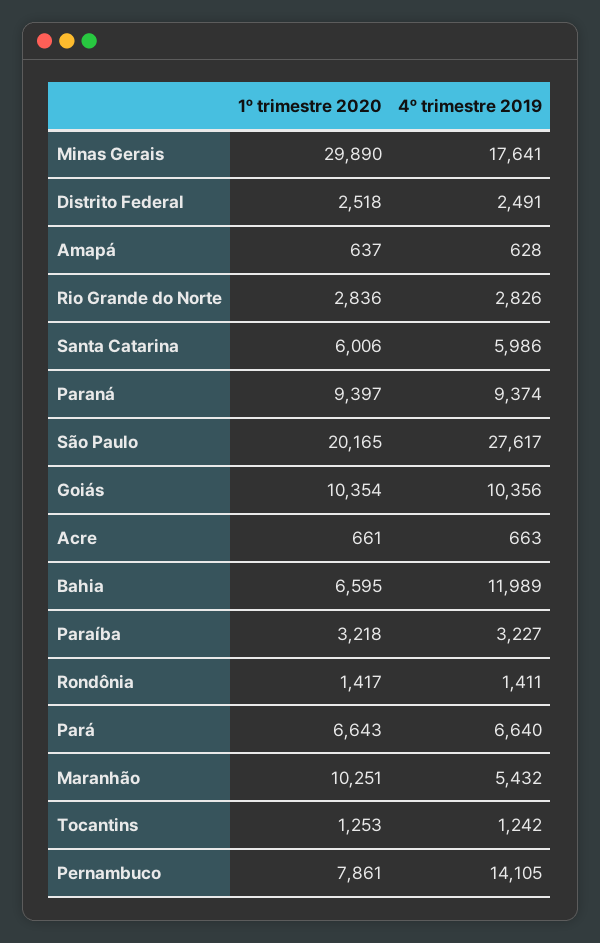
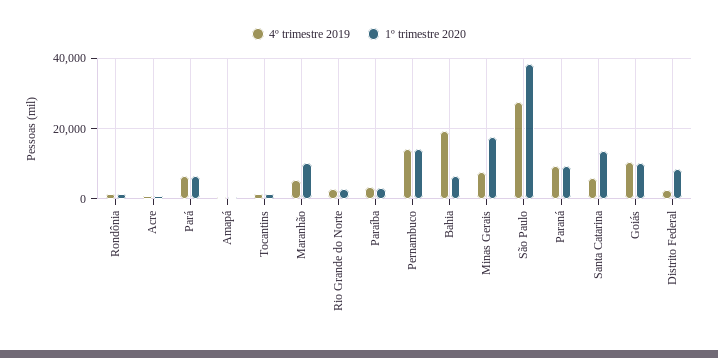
1º trimestre 2020, Minas Gerais: 29890 -> 18000
4º trimestre 2019, Minas Gerais: 17641 -> 8000
1º trimestre 2020, Distrito Federal: 2518 -> 8000
1º trimestre 2020, Santa Catarina: 6006 -> 14000
1º trimestre 2020, São Paulo: 20165 -> 38000
4º trimestre 2019, Bahia: 11989 -> 20000
1º trimestre 2020, Pernambuco: 7861 -> 14000

